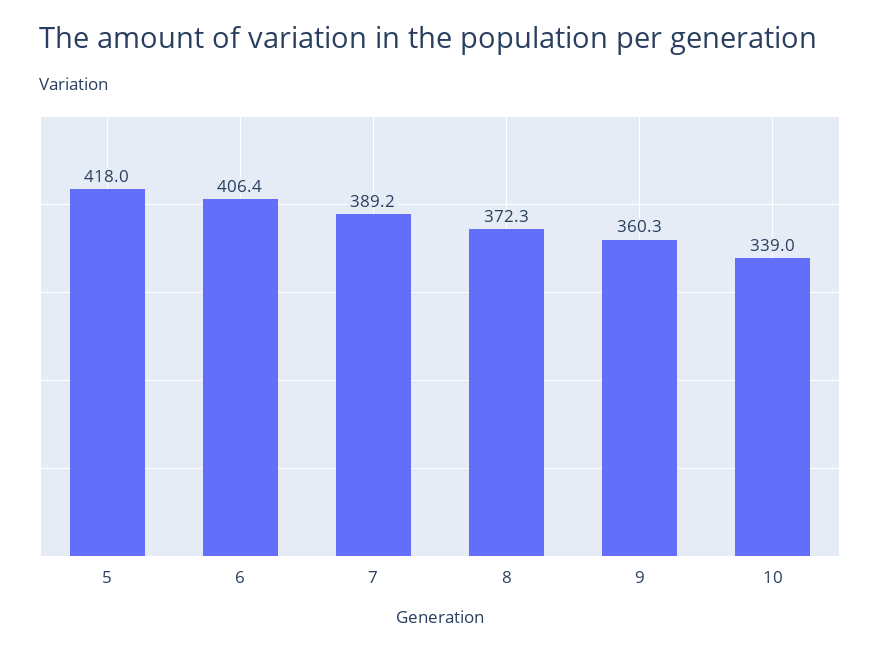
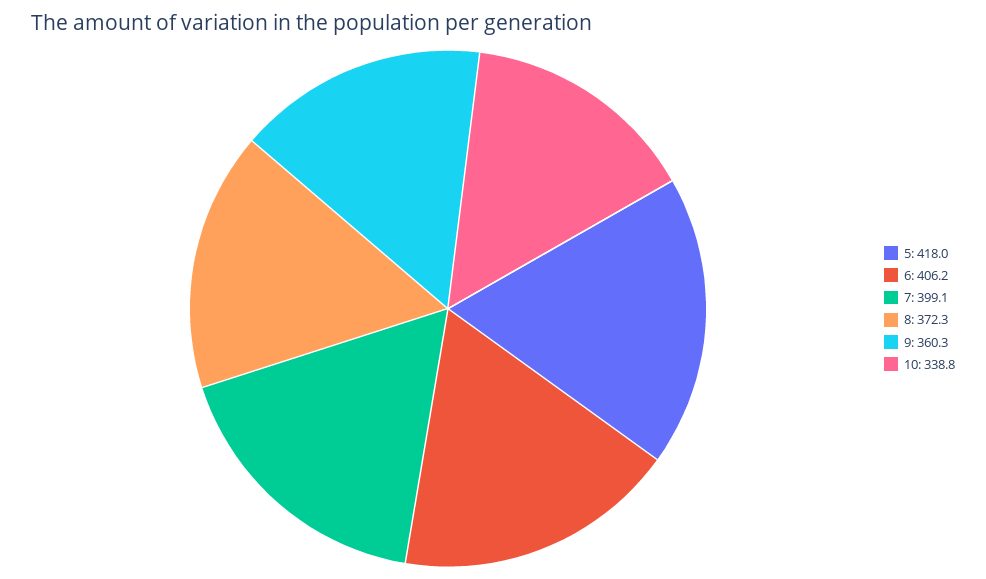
6: 406.4 -> 406.2
7: 389.2 -> 399.1
10: 339 -> 338.8

